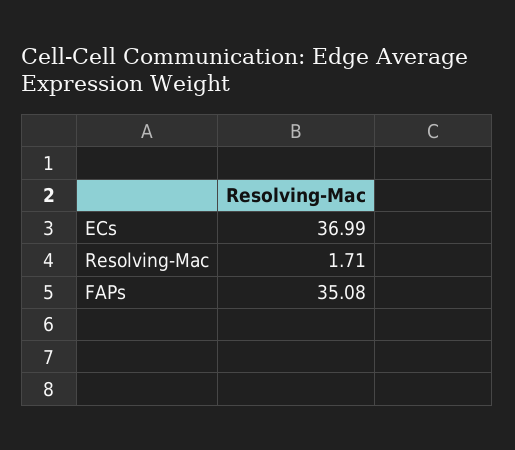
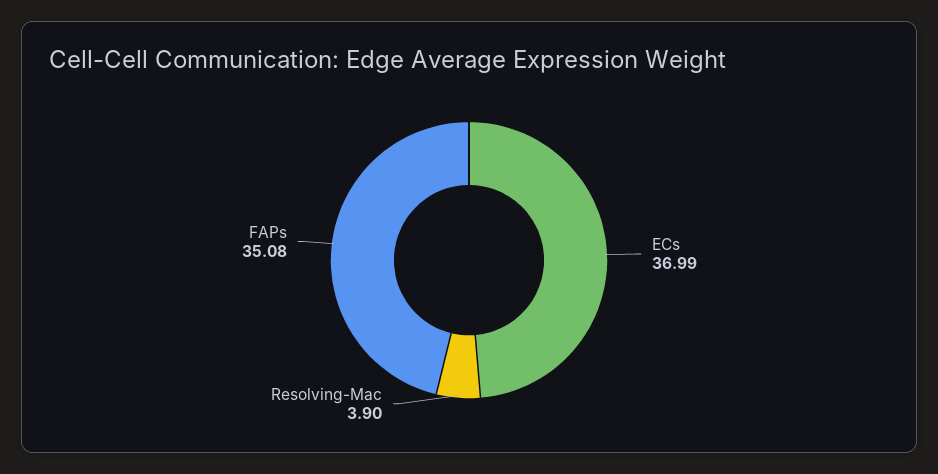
Resolving-Mac: 1.71 -> 3.9

